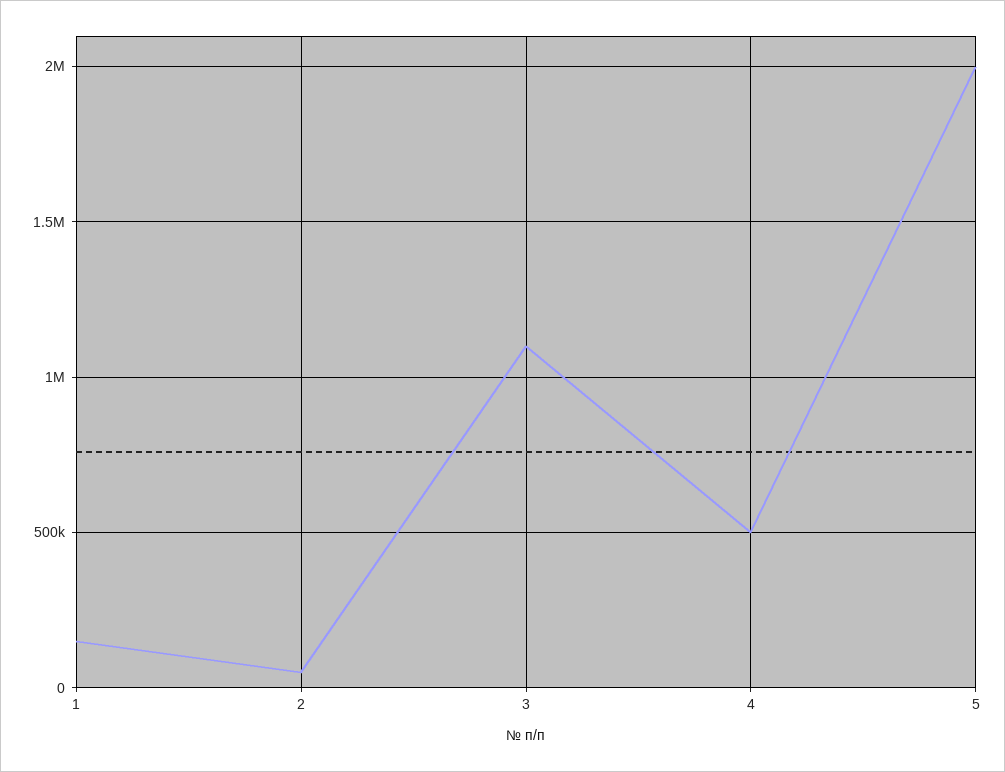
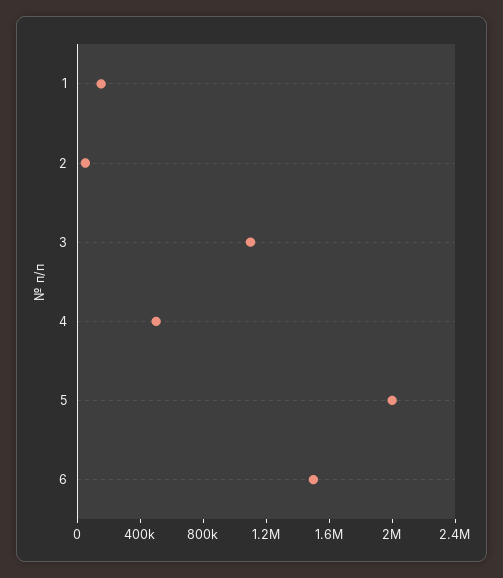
6: none -> 1500000

